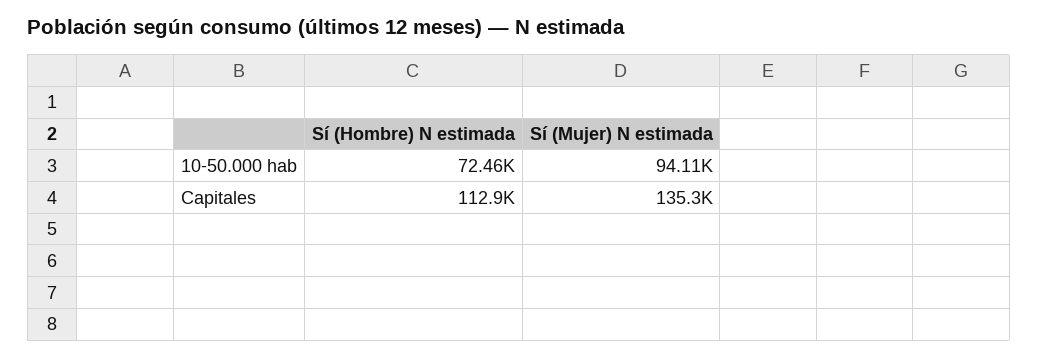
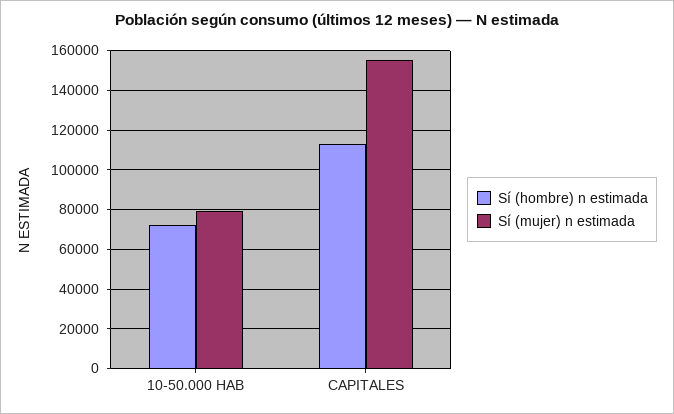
Sí (Mujer) N estimada, 10-50.000 hab: 94110 -> 80000
Sí (Mujer) N estimada, Capitales: 135300 -> 155000

